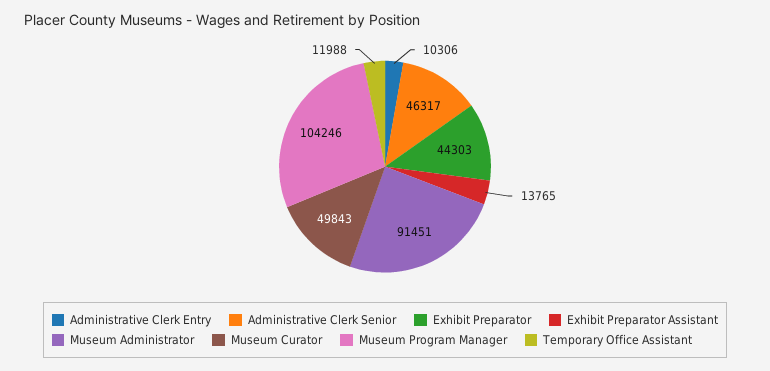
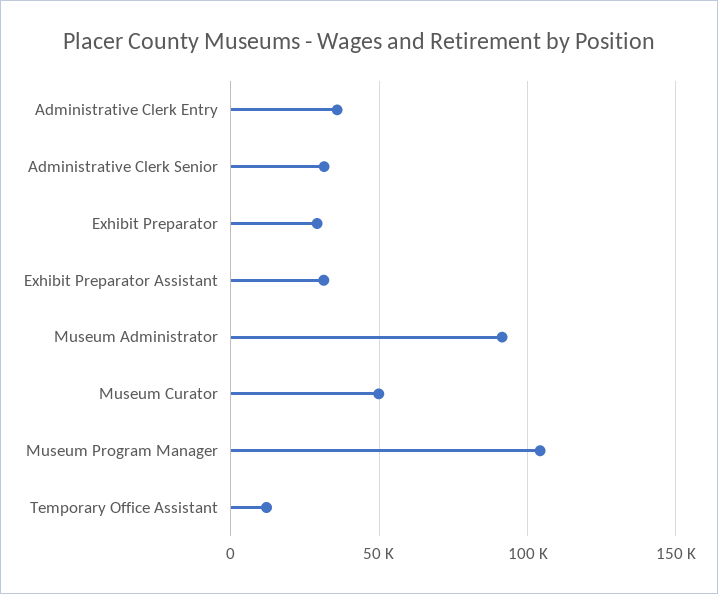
Administrative Clerk Entry: 10306 -> 35000
Administrative Clerk Senior: 46317 -> 30000
Exhibit Preparator: 44303 -> 30000
Exhibit Preparator Assistant: 13765 -> 30000

